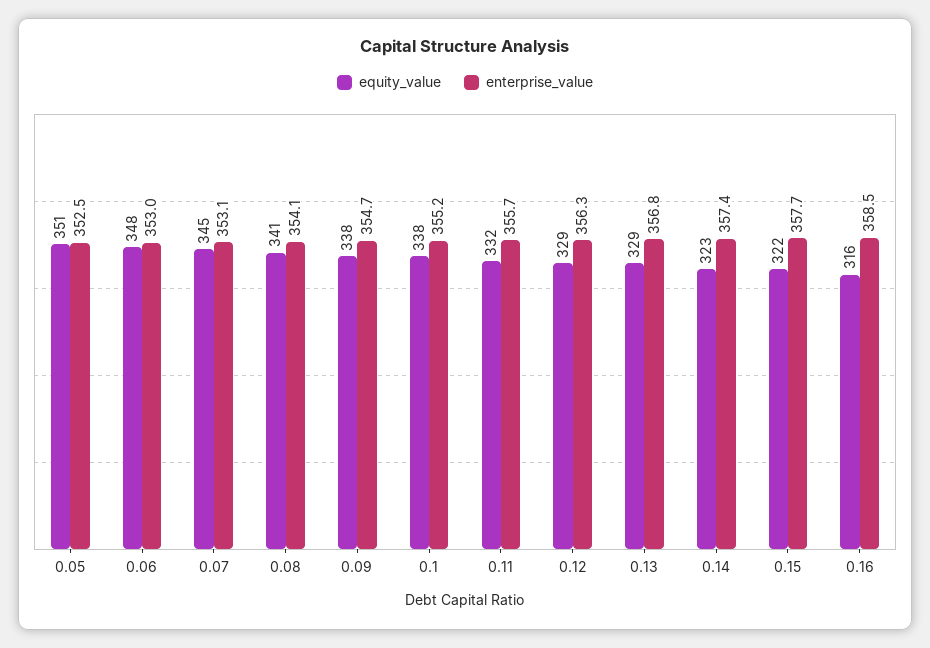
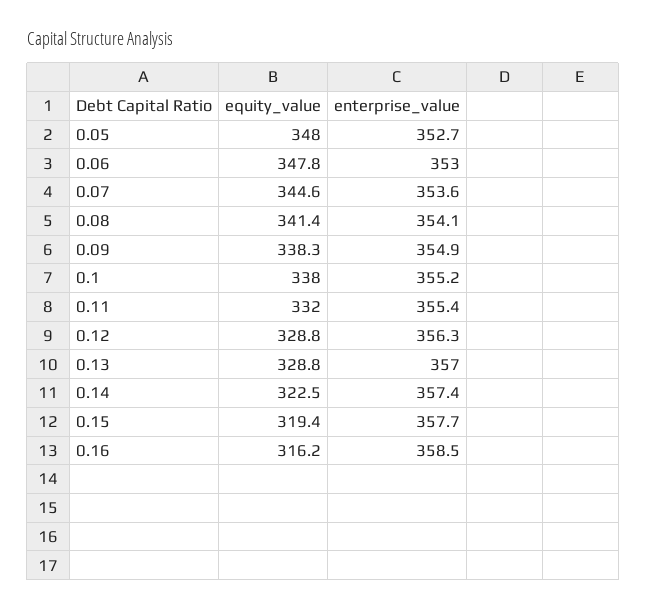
equity_value, 0.05: 351 -> 348
enterprise_value, 0.05: 352.5 -> 352.7
enterprise_value, 0.07: 353.1 -> 353.6
enterprise_value, 0.09: 354.7 -> 354.9
enterprise_value, 0.11: 355.7 -> 355.4
enterprise_value, 0.13: 356.8 -> 357
equity_value, 0.15: 322 -> 319.4

